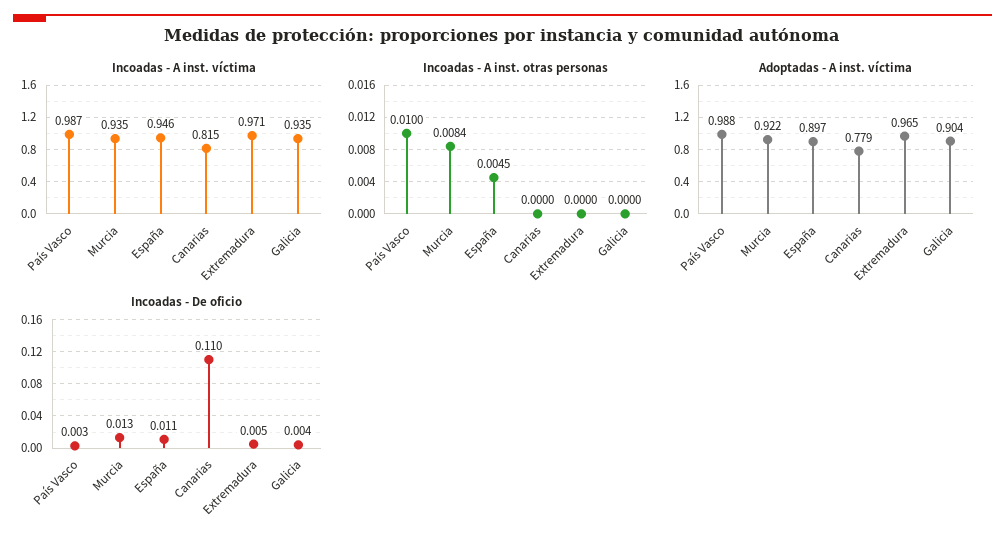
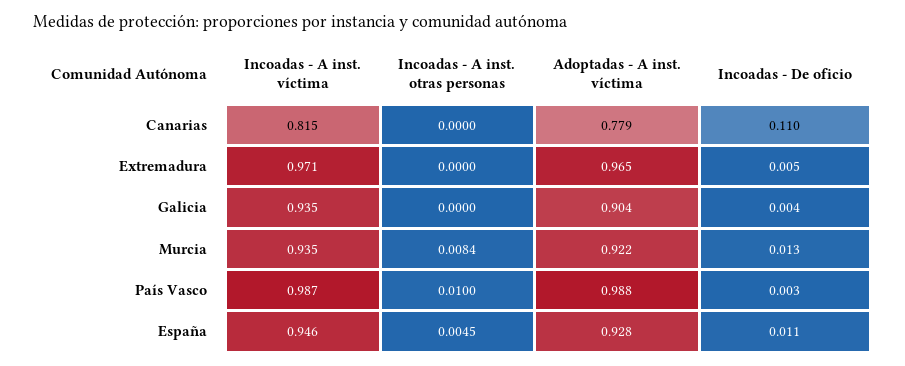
Adoptadas - A inst. víctima, España: 0.897 -> 0.928

